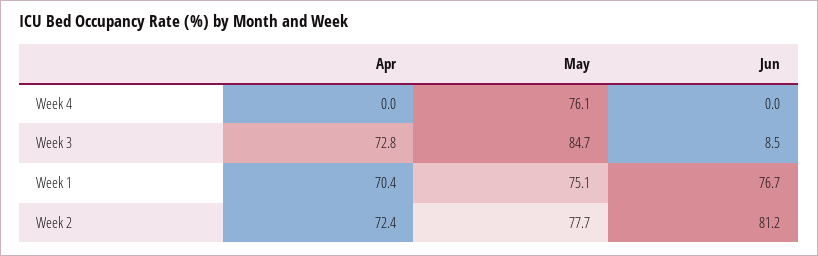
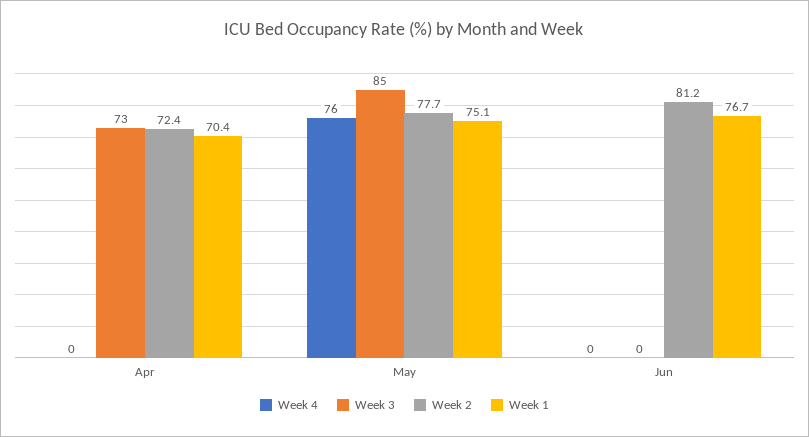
Week 3, Jun: 8.5 -> 0

